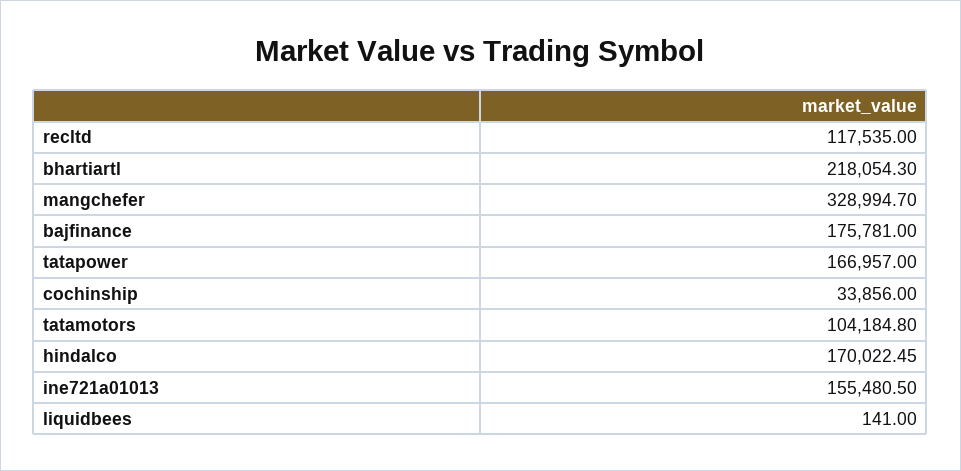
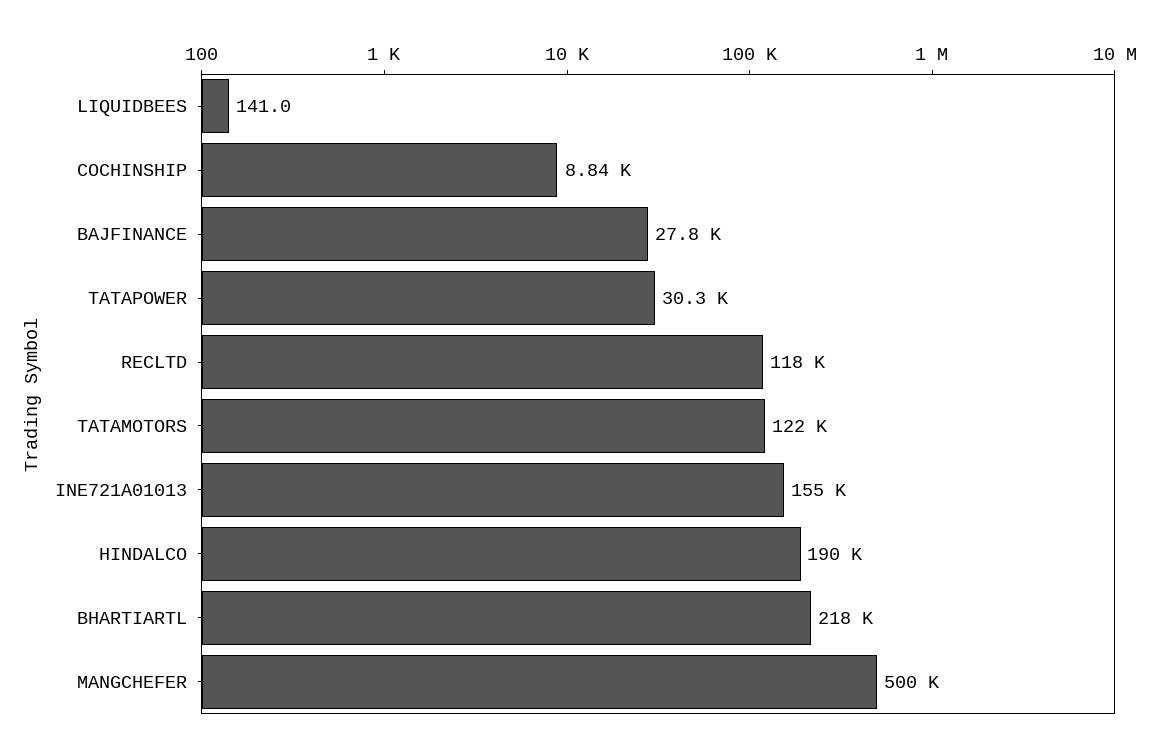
mangchefer: 328994.7 -> 500000
bajfinance: 175781 -> 27800
tatapower: 166957 -> 30300
cochinship: 33856 -> 8840
tatamotors: 104184.8 -> 122000
hindalco: 170022.45 -> 190000

